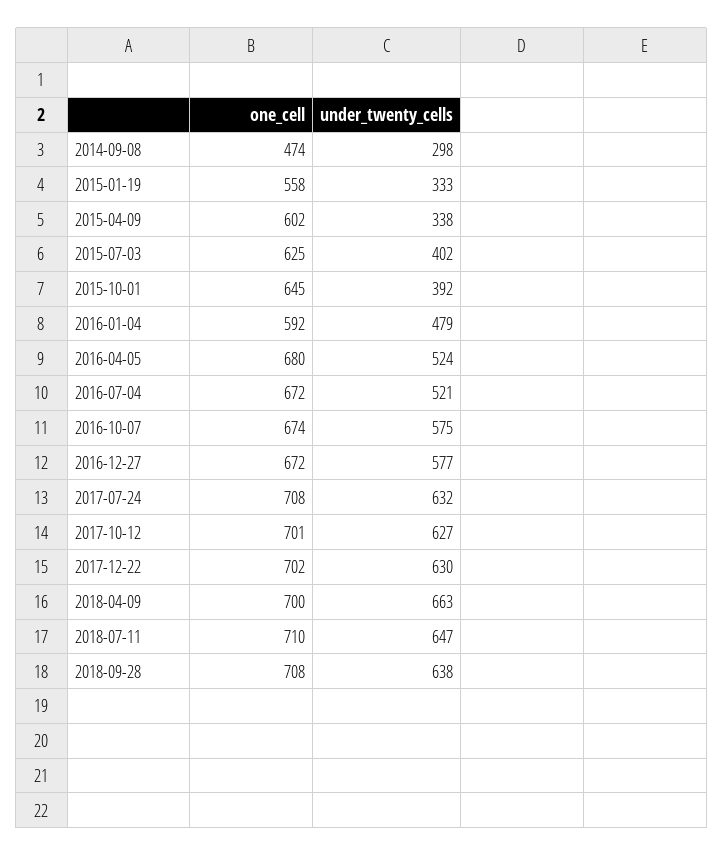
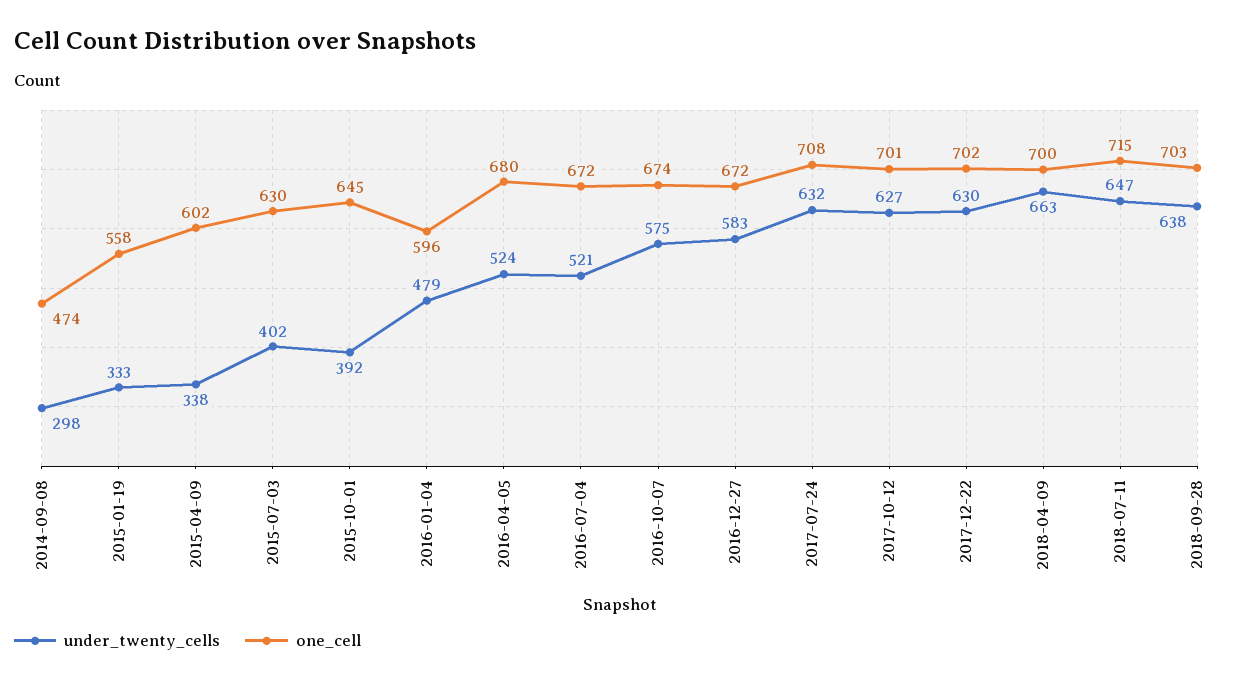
one_cell, 2015-07-03: 625 -> 630
one_cell, 2016-01-04: 592 -> 596
under_twenty_cells, 2016-12-27: 577 -> 583
one_cell, 2018-07-11: 710 -> 715
one_cell, 2018-09-28: 708 -> 703

